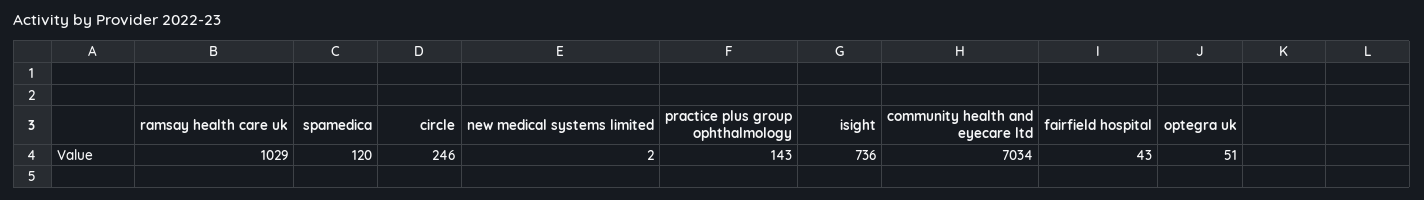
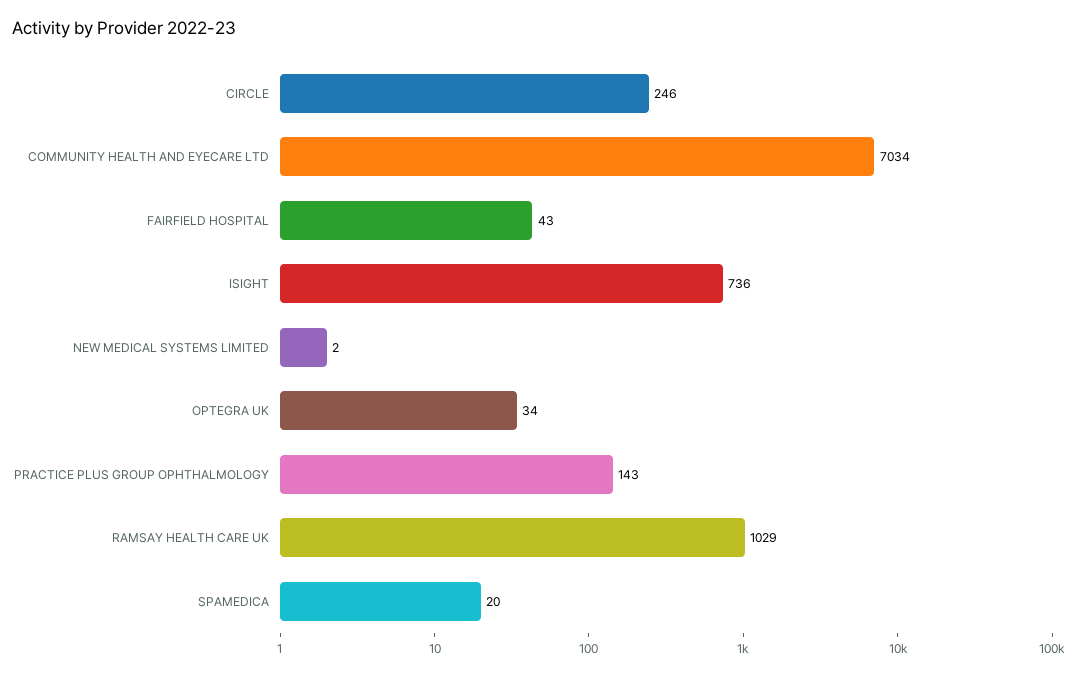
spamedica: 120 -> 20
optegra uk: 51 -> 34

